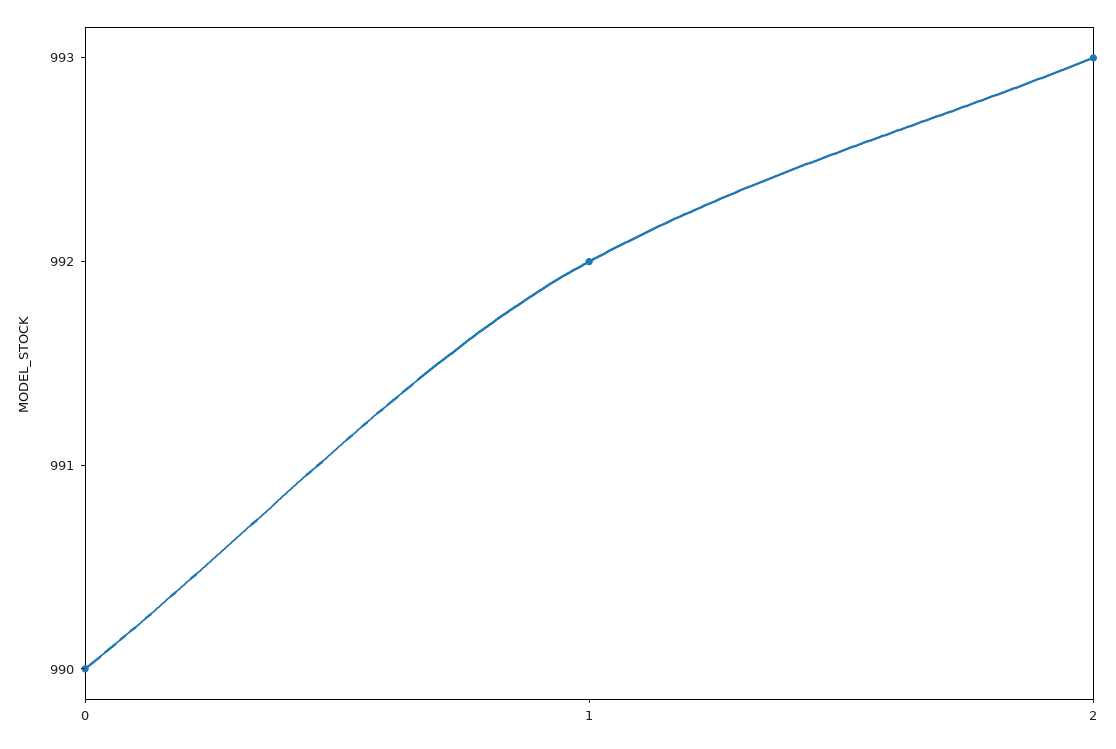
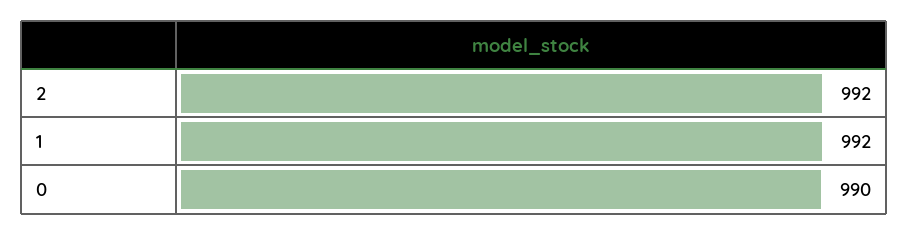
2: 993 -> 992

